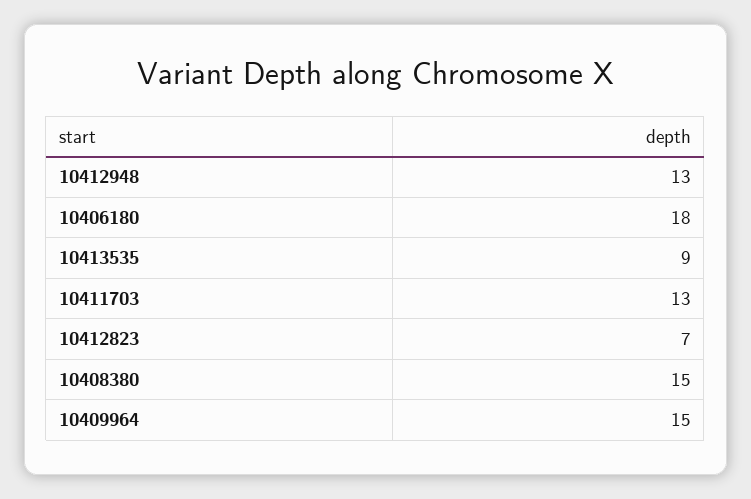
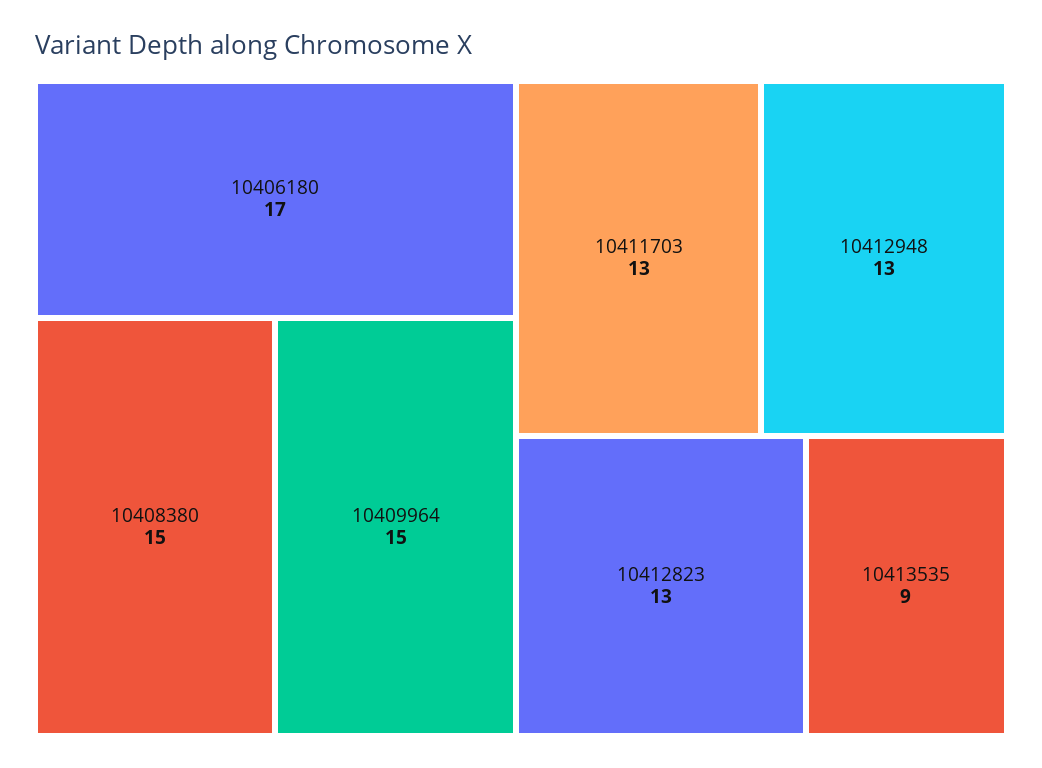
10406180: 18 -> 17
10412823: 7 -> 13

